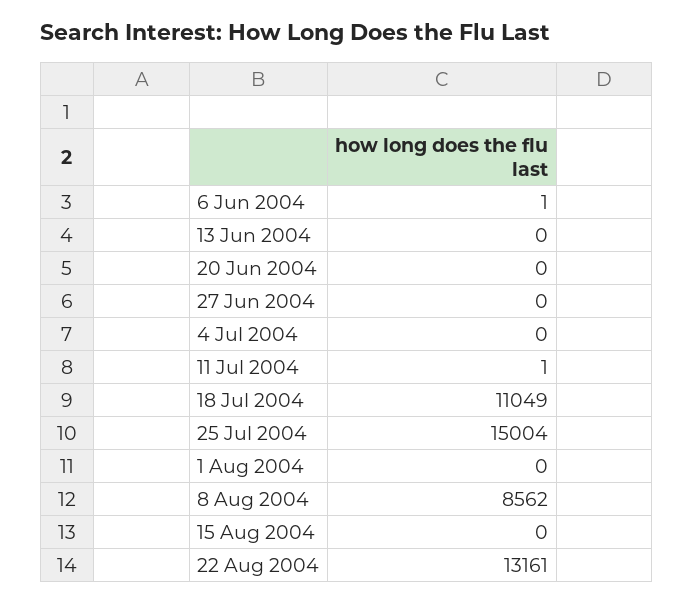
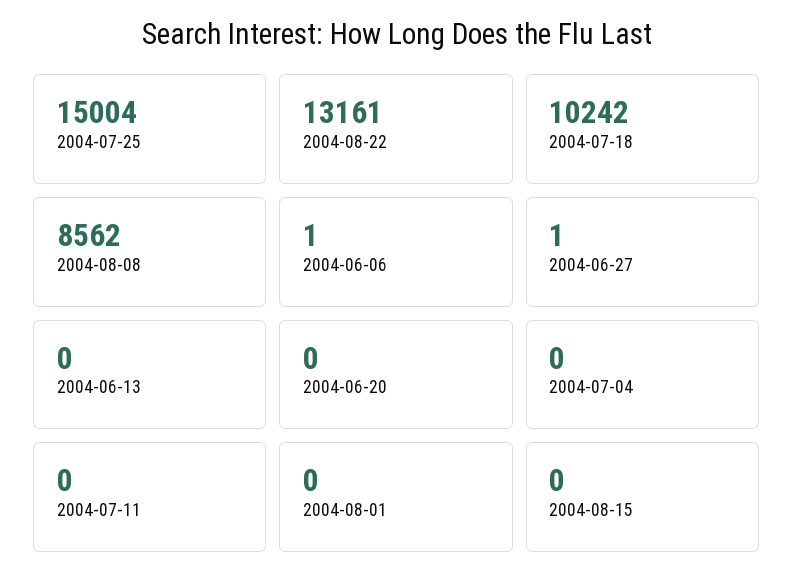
27 Jun 2004: 0 -> 1
11 Jul 2004: 1 -> 0
18 Jul 2004: 11049 -> 10242

